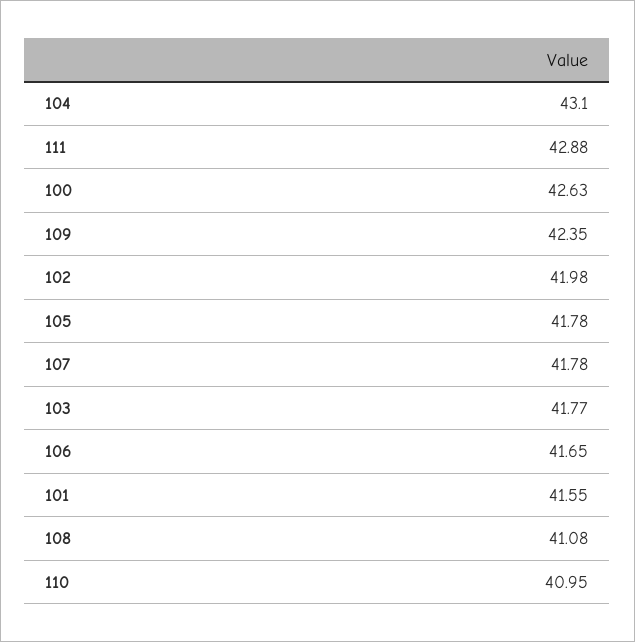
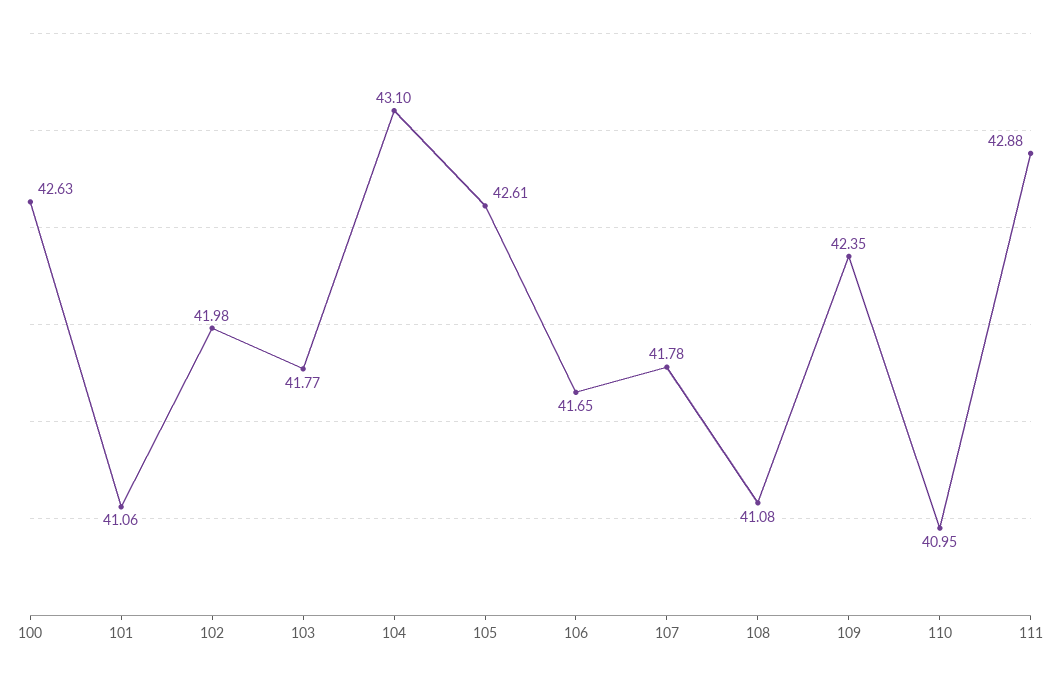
105: 41.78 -> 42.61
101: 41.55 -> 41.06

